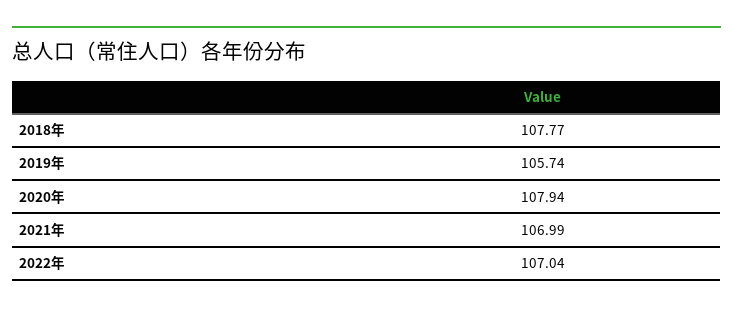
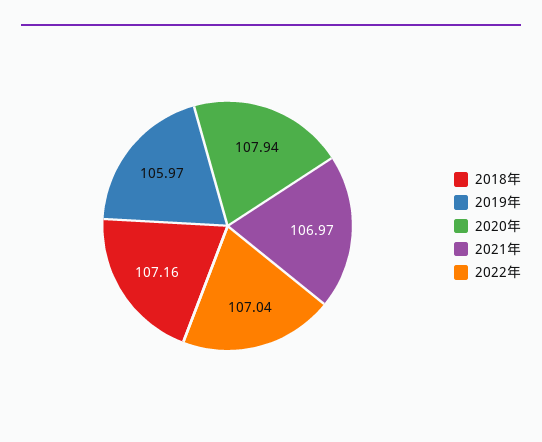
2018年: 107.77 -> 107.16
2019年: 105.74 -> 105.97
2021年: 106.99 -> 106.97

